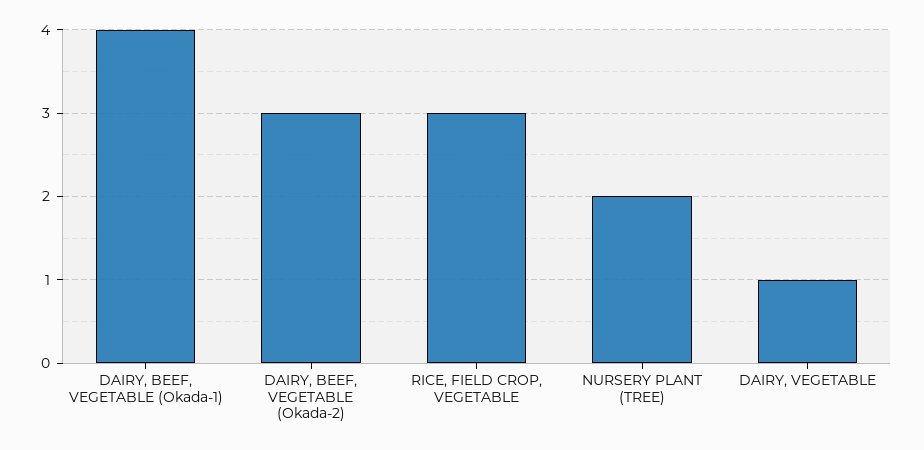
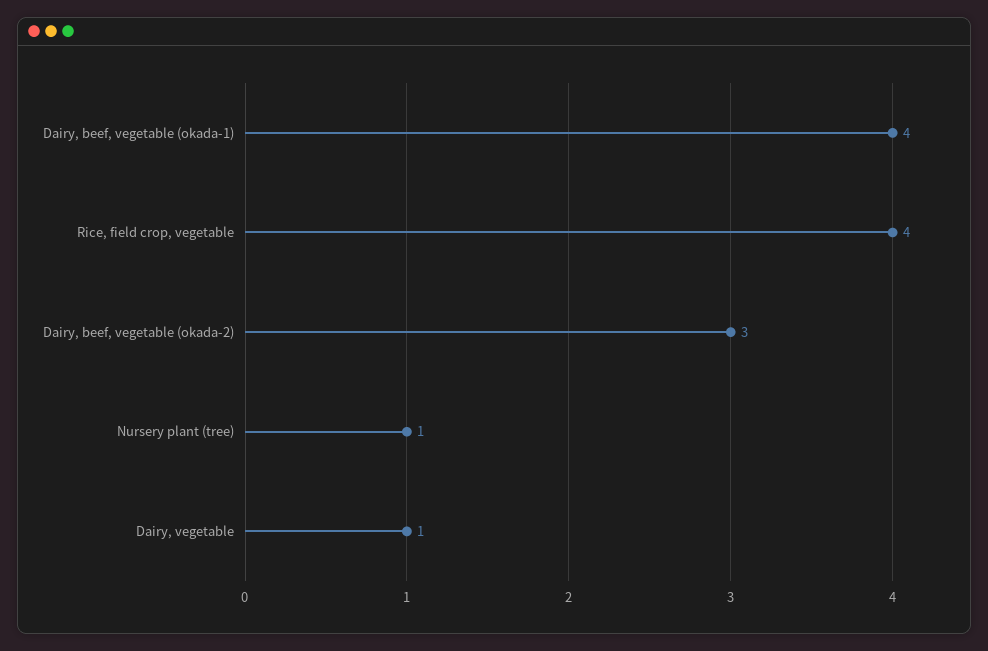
RICE, FIELD CROP, VEGETABLE: 3 -> 4
NURSERY PLANT (TREE): 2 -> 1

